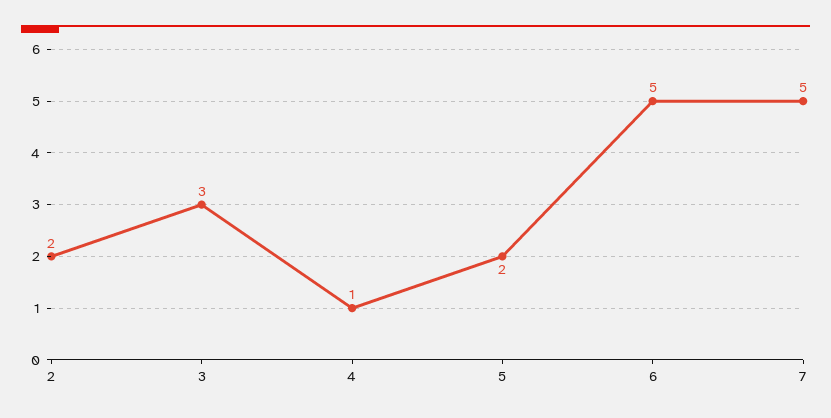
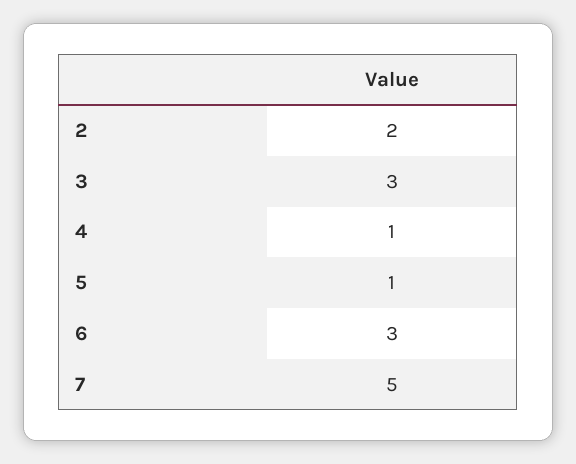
5: 2 -> 1
6: 5 -> 3

